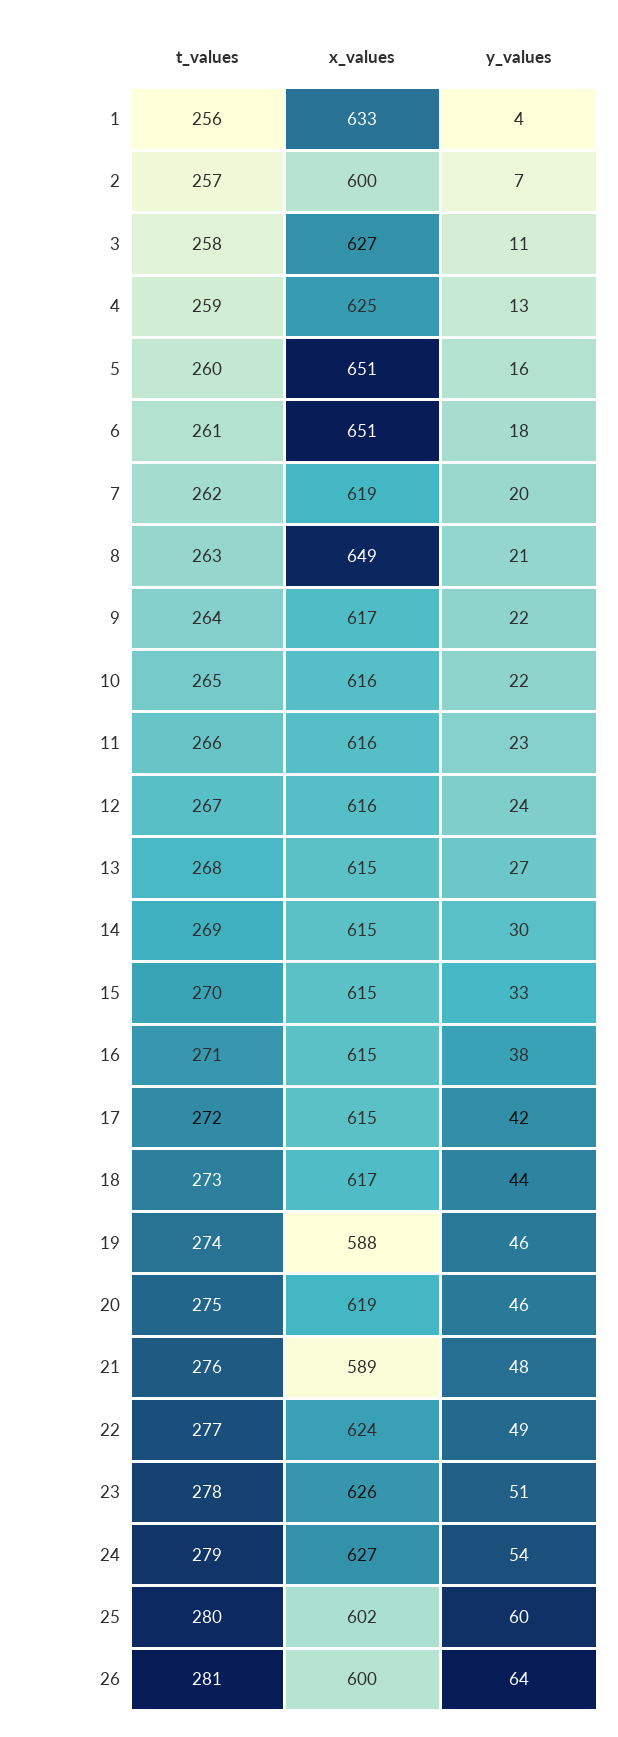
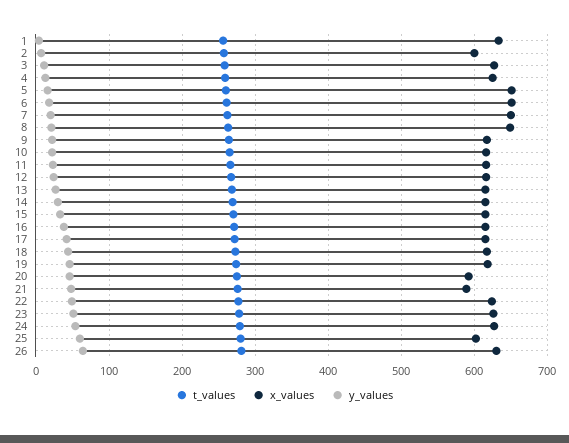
x_values, 7: 619 -> 650
x_values, 19: 588 -> 620
x_values, 20: 619 -> 590
x_values, 26: 600 -> 630

